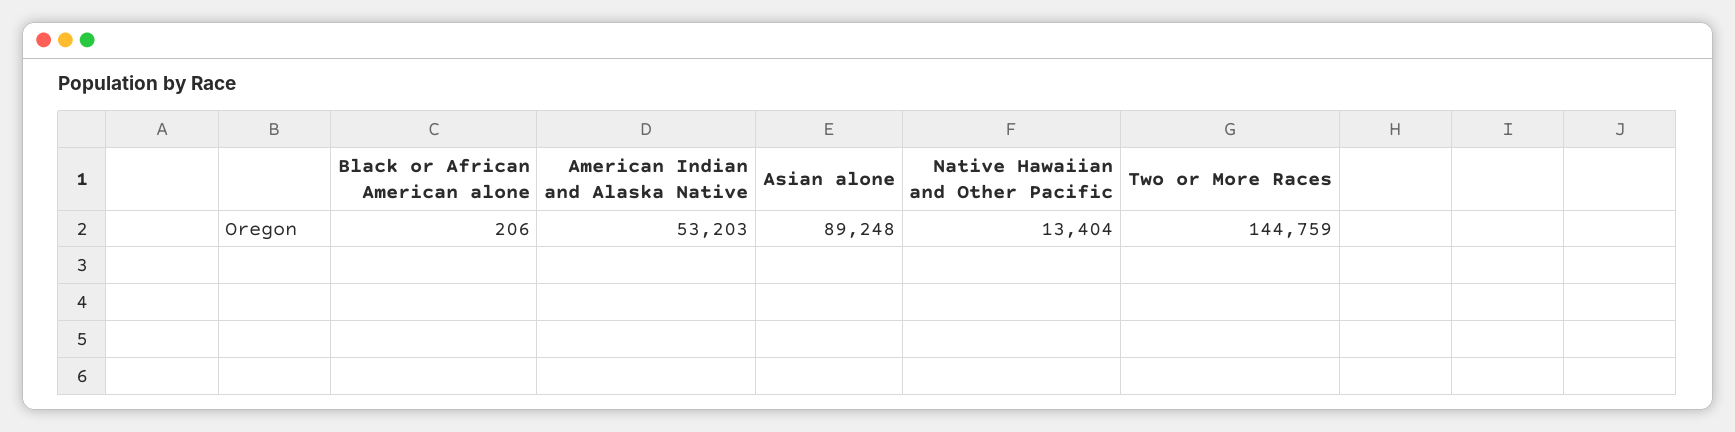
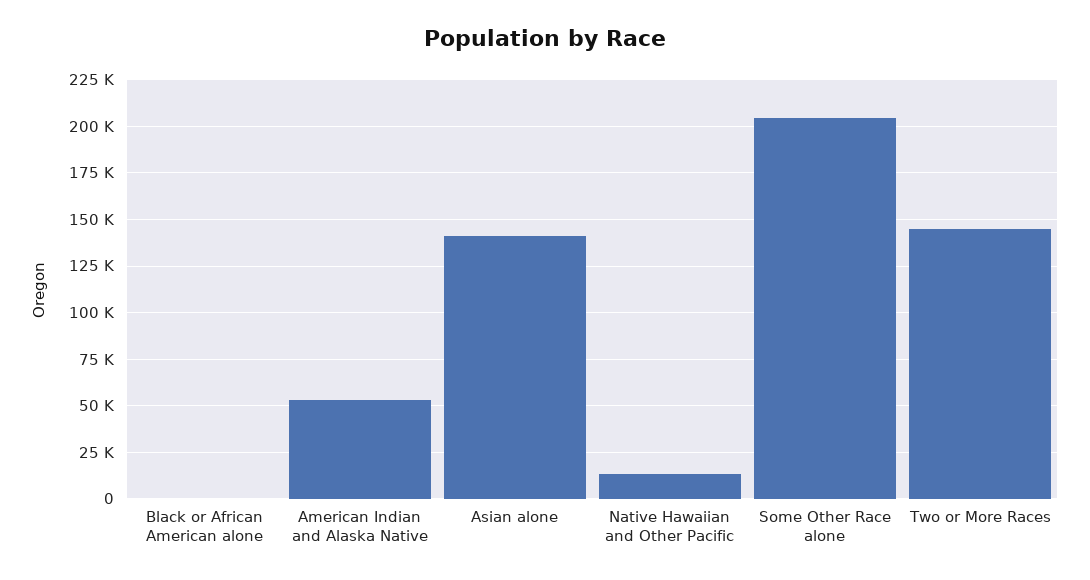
Asian alone: 89248 -> 140000
Some Other Race alone: none -> 205000

